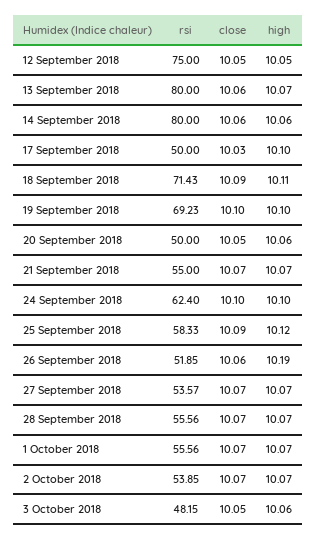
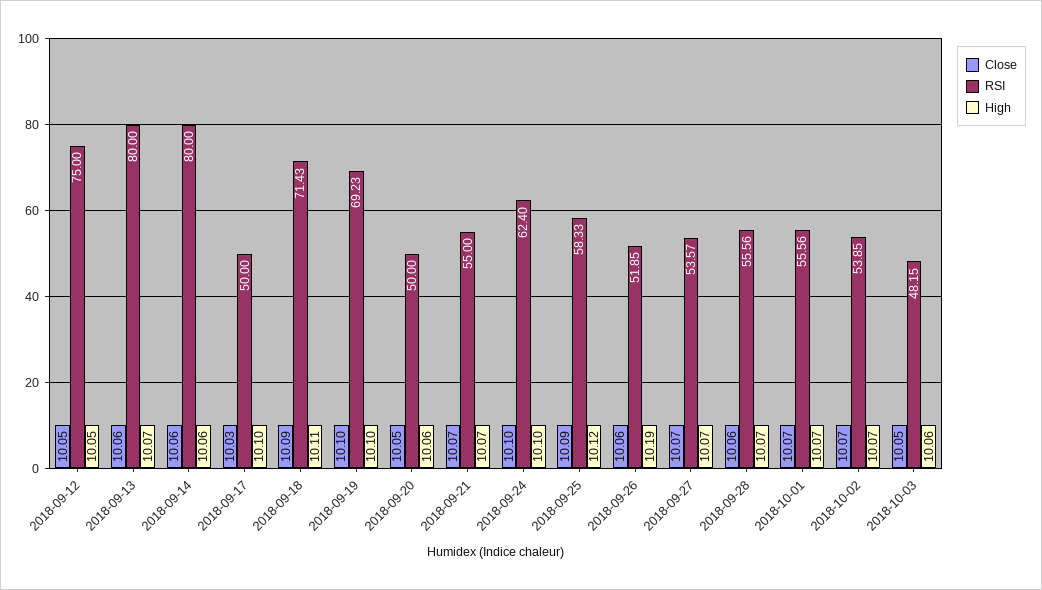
close, 28 September 2018: 10.07 -> 10.06

